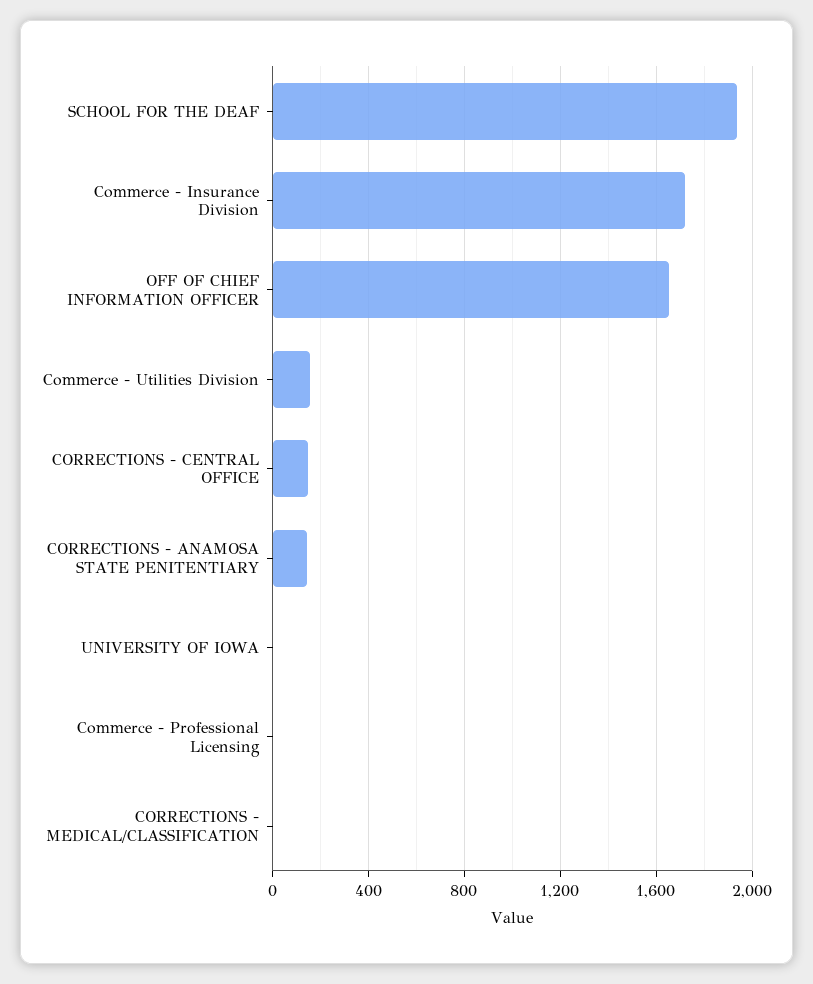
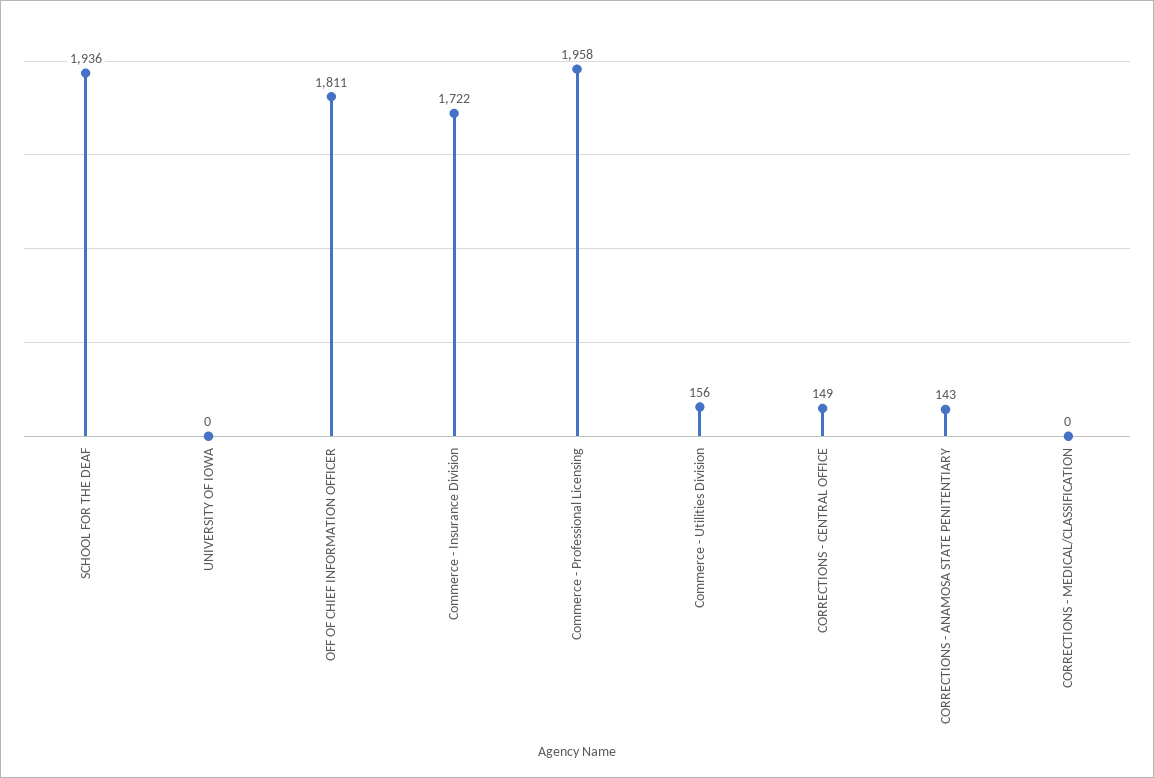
OFF OF CHIEF INFORMATION OFFICER: 1650 -> 1811
Commerce - Professional Licensing: 0 -> 1958

